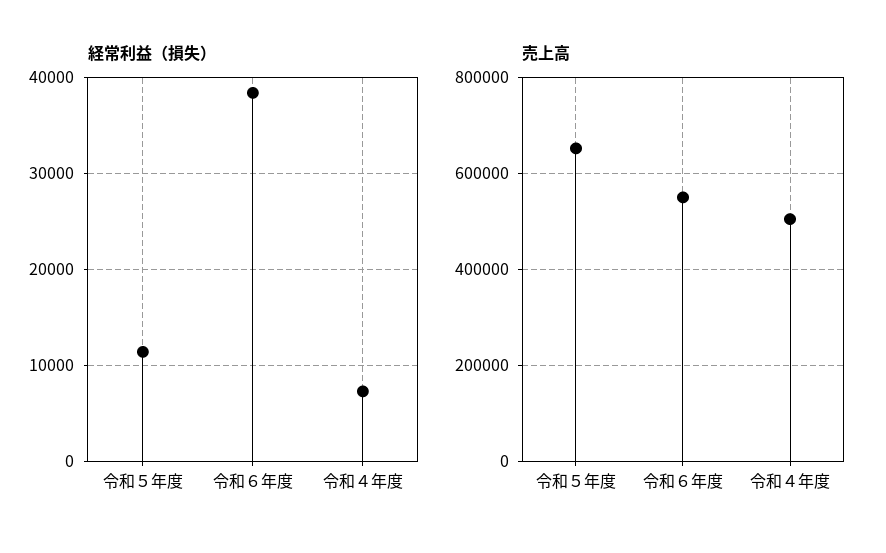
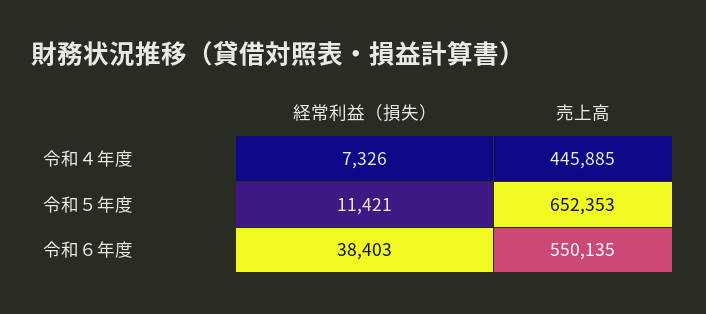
売上高, 令和４年度: 500000 -> 445885

